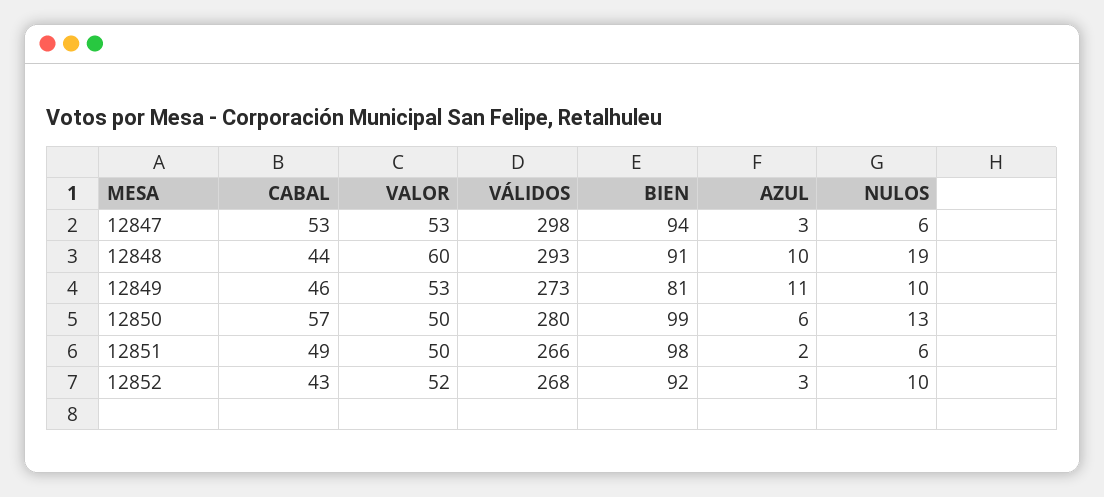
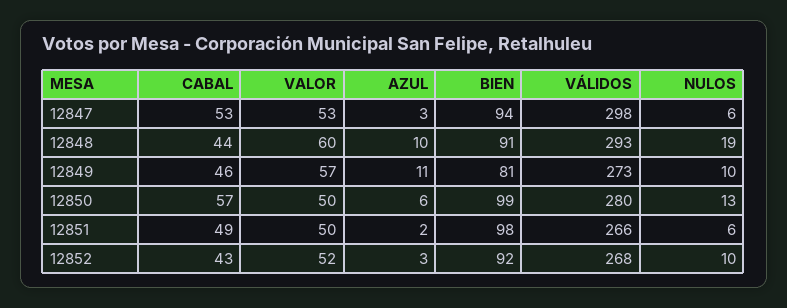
VALOR, 12849: 53 -> 57

